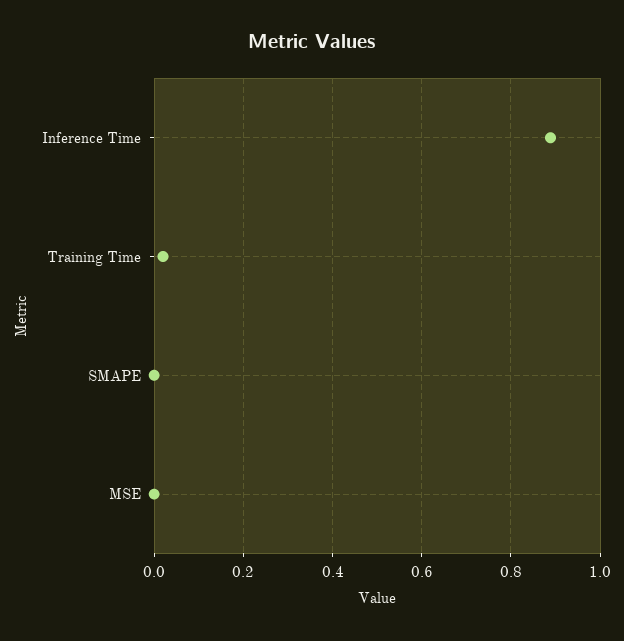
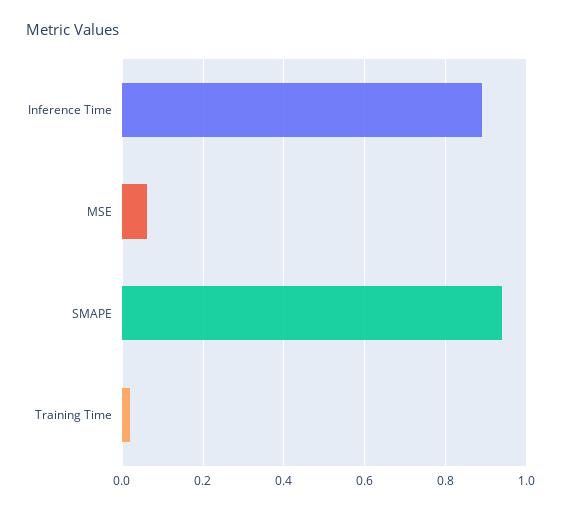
SMAPE: 0 -> 0.94
MSE: 0 -> 0.06

